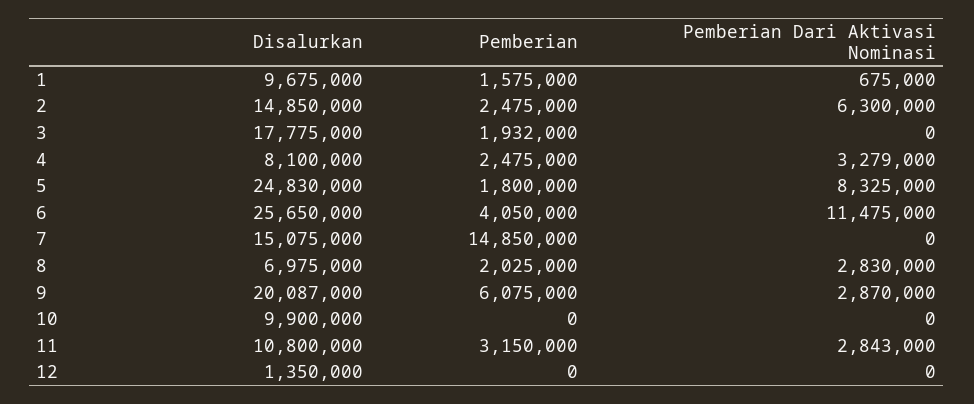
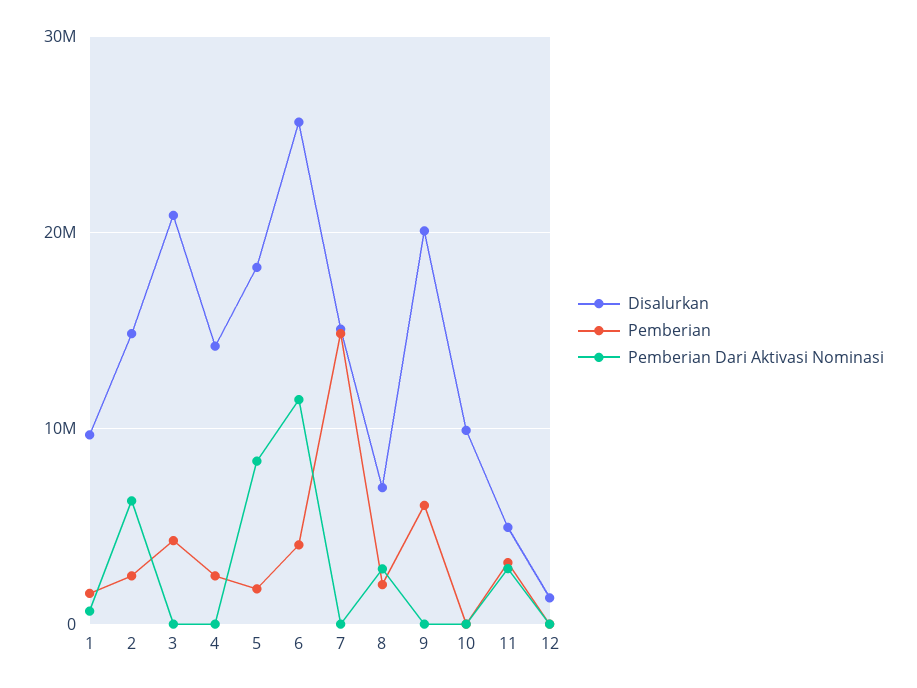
Disalurkan, 3: 17775000 -> 21000000
Pemberian, 3: 1932000 -> 4000000
Disalurkan, 4: 8100000 -> 14000000
Pemberian Dari Aktivasi Nominasi, 4: 3279000 -> 0
Disalurkan, 5: 24830000 -> 18000000
Pemberian Dari Aktivasi Nominasi, 9: 2870000 -> 0
Disalurkan, 11: 10800000 -> 5000000

